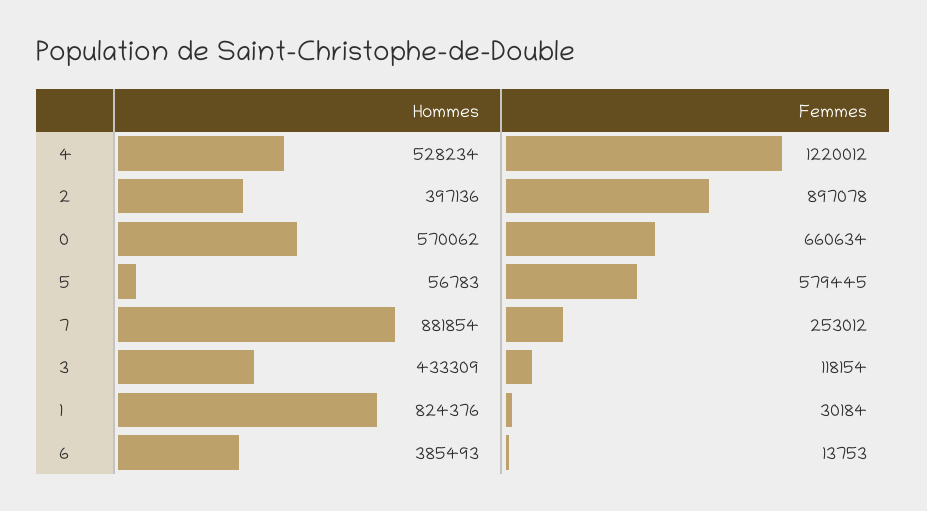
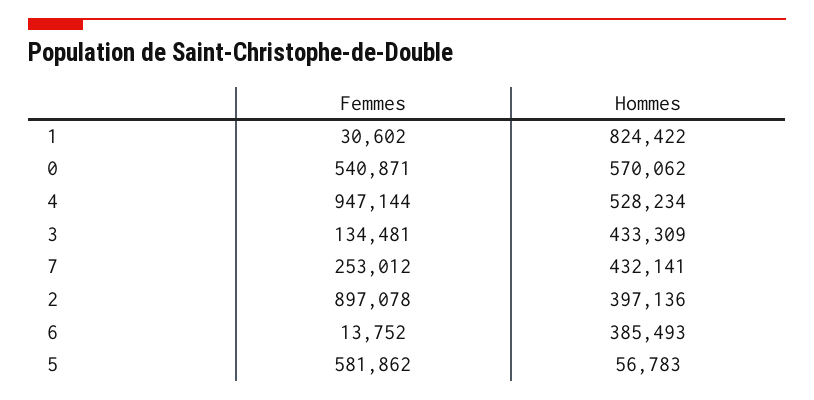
Femmes, 4: 1220012 -> 947144
Femmes, 0: 660634 -> 540871
Femmes, 5: 579445 -> 581862
Hommes, 7: 881854 -> 432141
Femmes, 3: 118154 -> 134481
Hommes, 1: 824376 -> 824422
Femmes, 1: 30184 -> 30602
Femmes, 6: 13753 -> 13752

